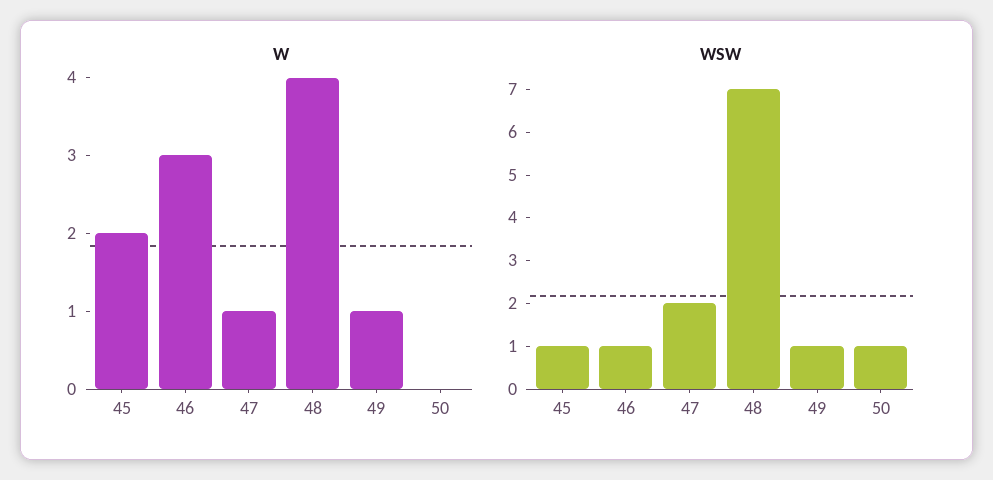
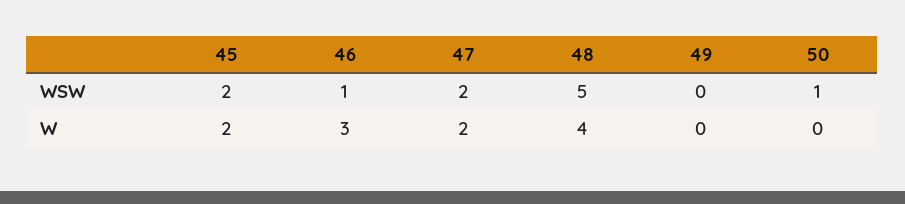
W, 47: 1 -> 2
W, 49: 1 -> 0
WSW, 45: 1 -> 2
WSW, 48: 7 -> 5
WSW, 49: 1 -> 0

